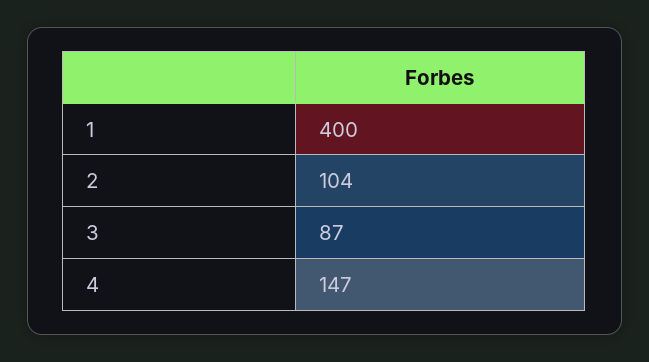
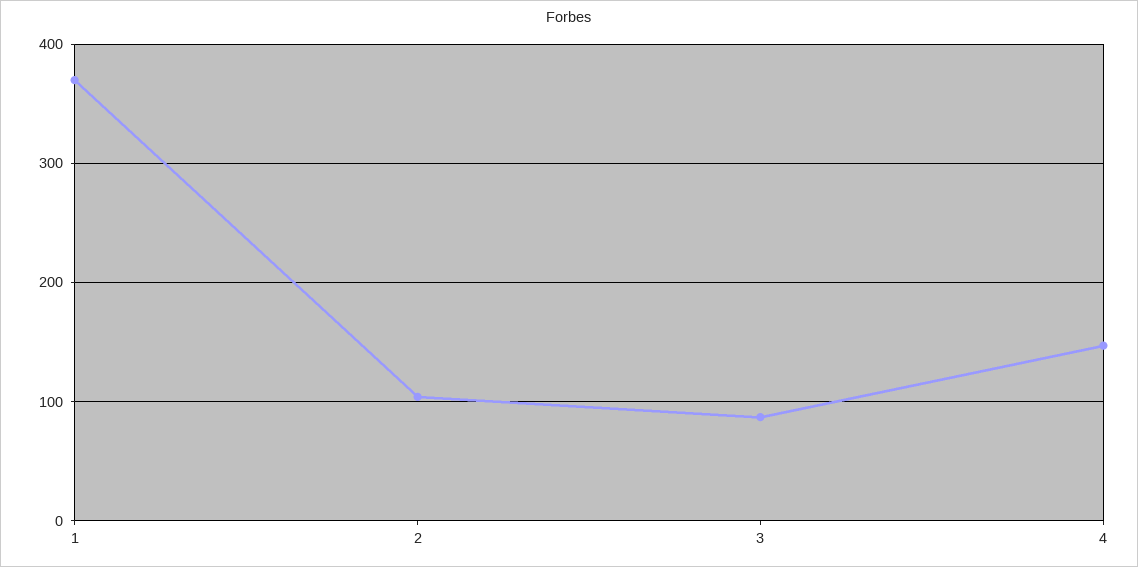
1: 400 -> 370

